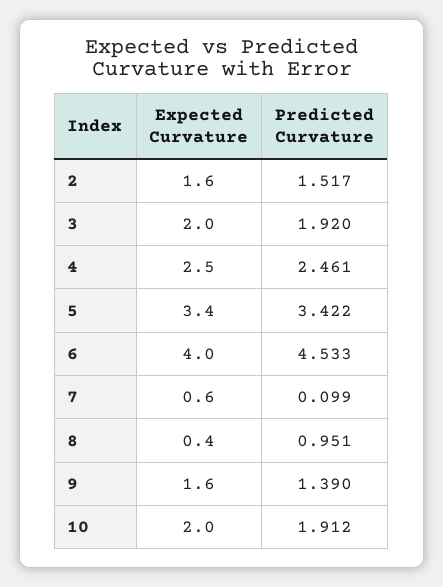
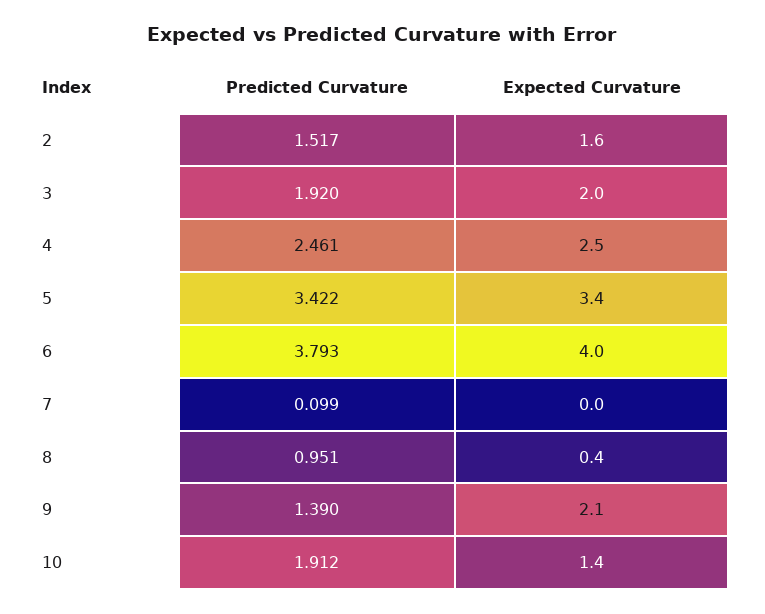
Predicted Curvature, 6: 4.533 -> 3.793
Expected Curvature, 7: 0.6 -> 0
Expected Curvature, 9: 1.6 -> 2.1
Expected Curvature, 10: 2 -> 1.4

